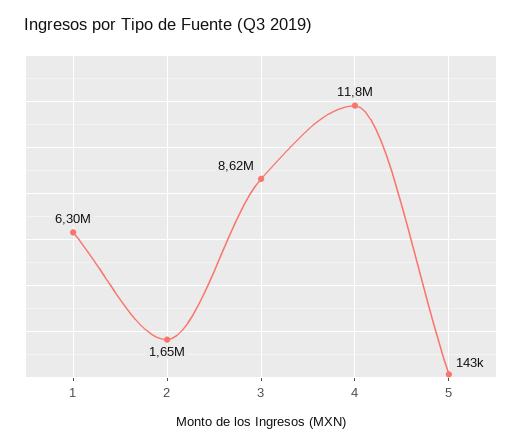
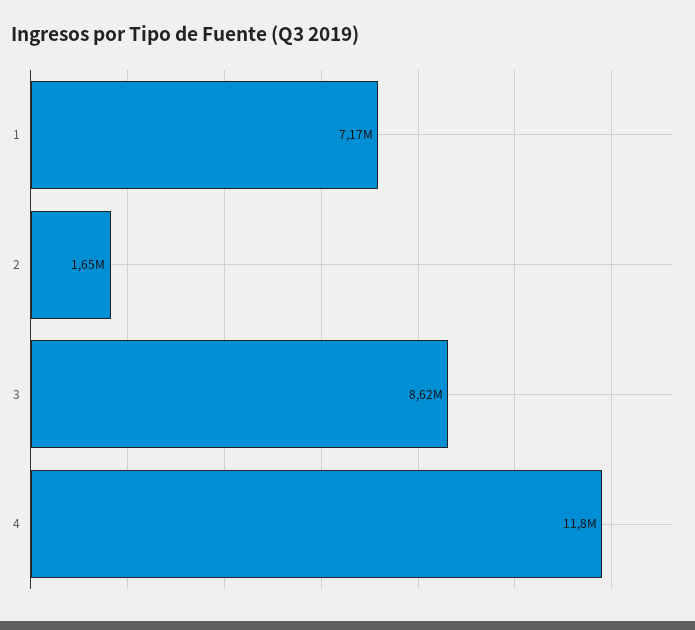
1: 6300000 -> 7170000
5: 143000 -> none

